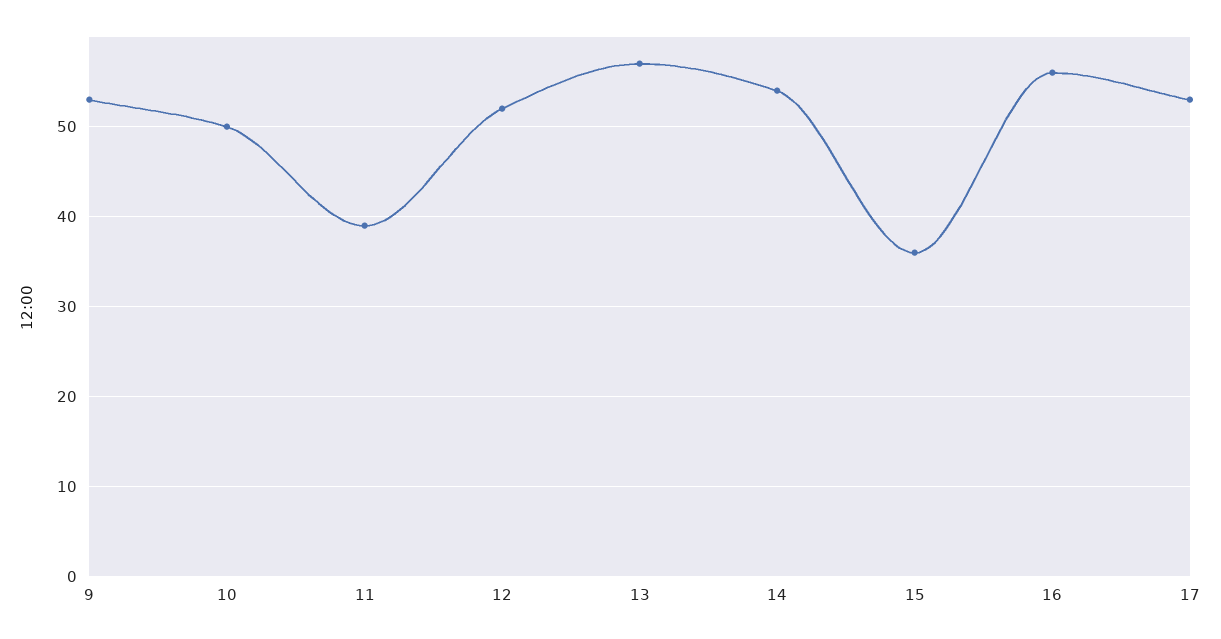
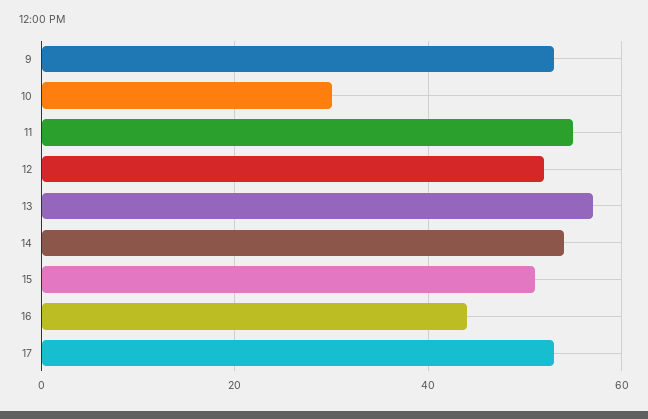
10: 50 -> 30
11: 39 -> 55
15: 36 -> 50
16: 56 -> 45

